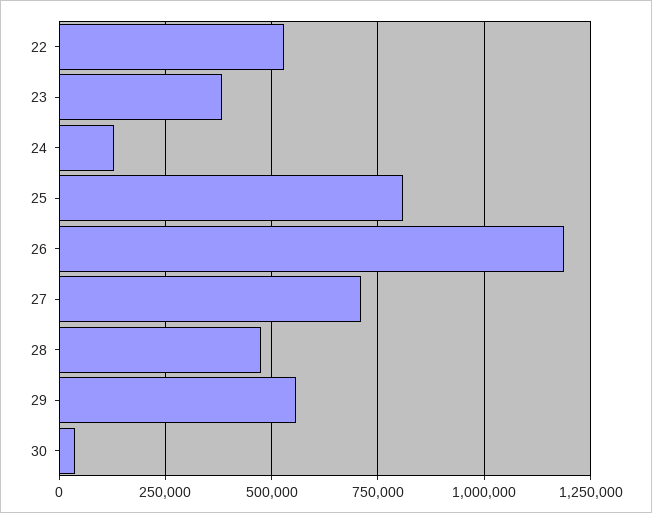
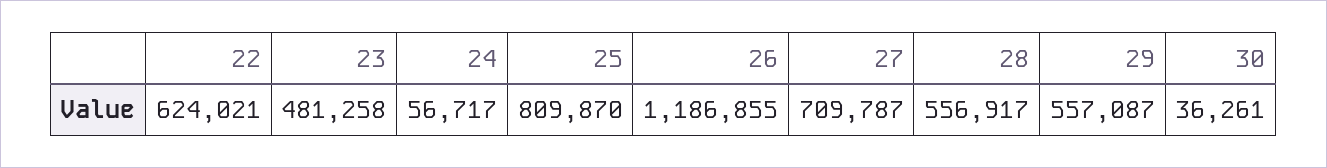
22: 525000 -> 624021
23: 375000 -> 481258
24: 125000 -> 56717
28: 475000 -> 556917

